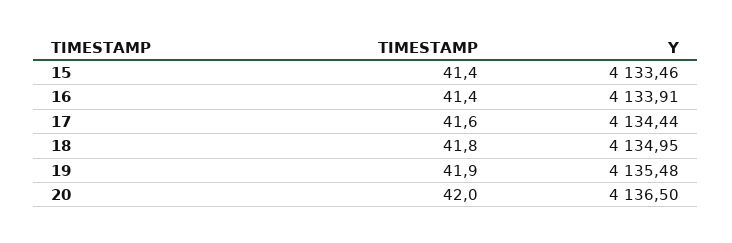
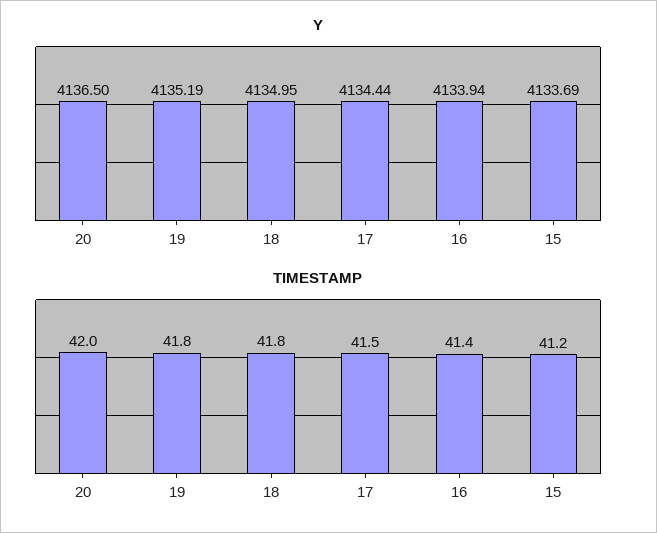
TIMESTAMP, 15: 41.4 -> 41.2
Y, 15: 4133.46 -> 4133.69
Y, 16: 4133.91 -> 4133.94
TIMESTAMP, 17: 41.6 -> 41.5
TIMESTAMP, 19: 41.9 -> 41.8
Y, 19: 4135.48 -> 4135.19

